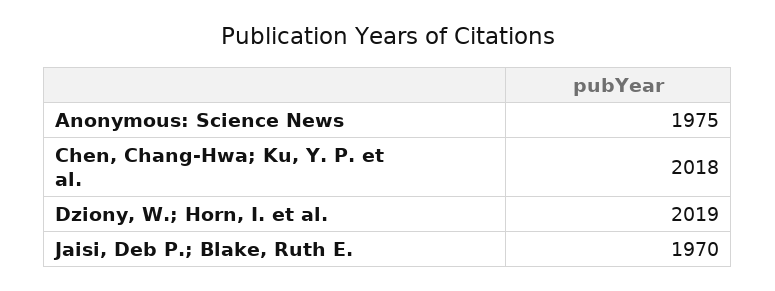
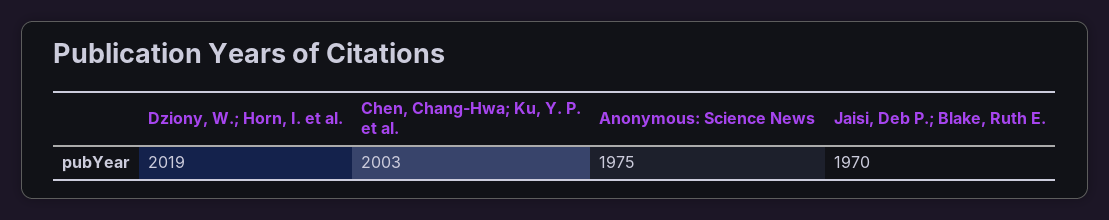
Chen, Chang-Hwa; Ku, Y. P. et al.: 2018 -> 2003

